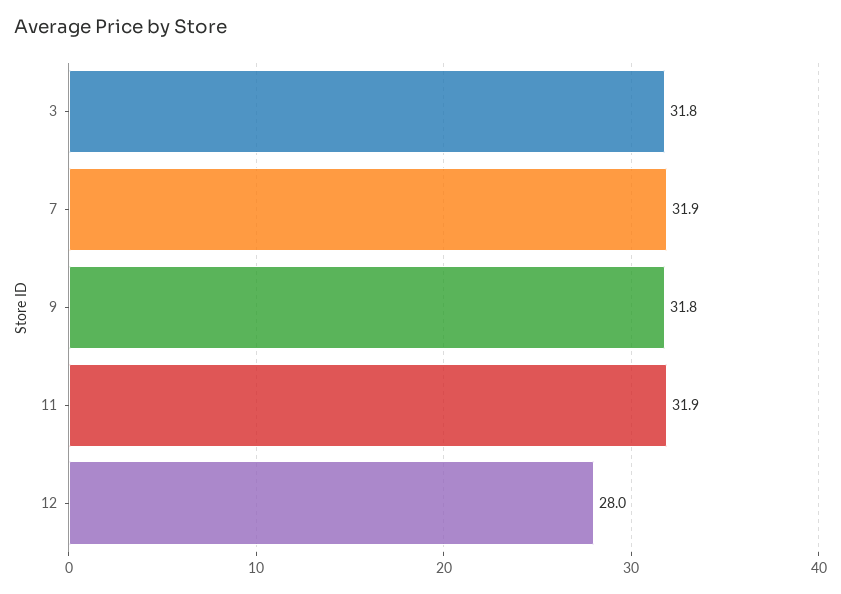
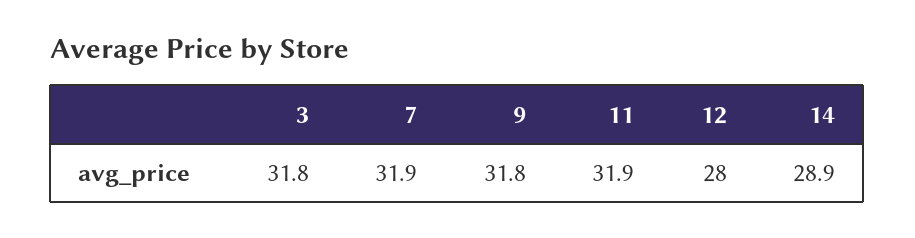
14: none -> 28.9

